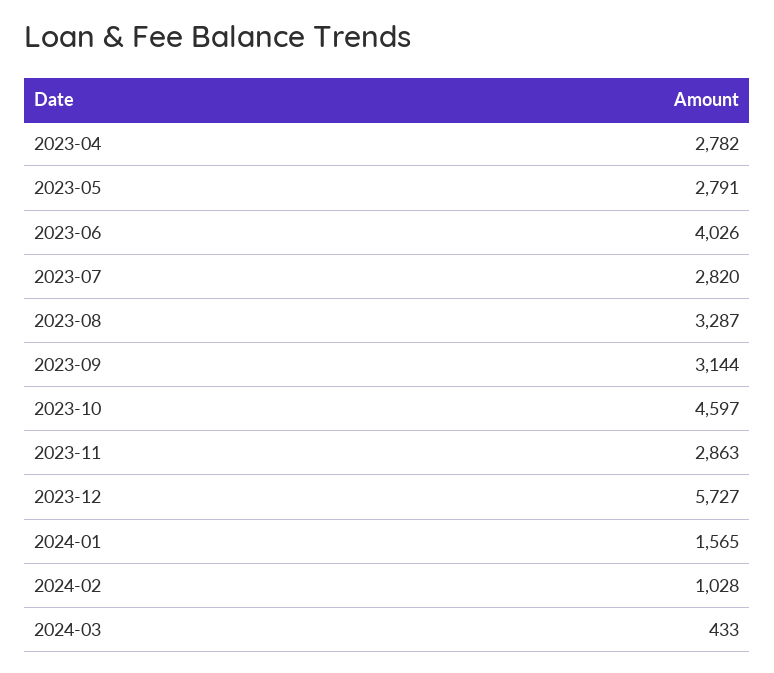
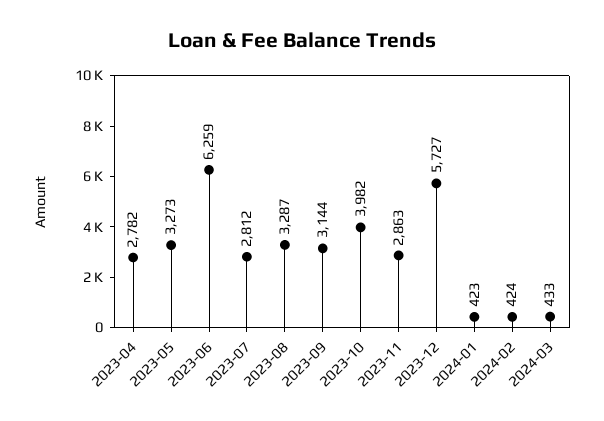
2023-05: 2791 -> 3273
2023-06: 4026 -> 6259
2023-07: 2820 -> 2812
2023-10: 4597 -> 3982
2024-01: 1565 -> 423
2024-02: 1028 -> 424

